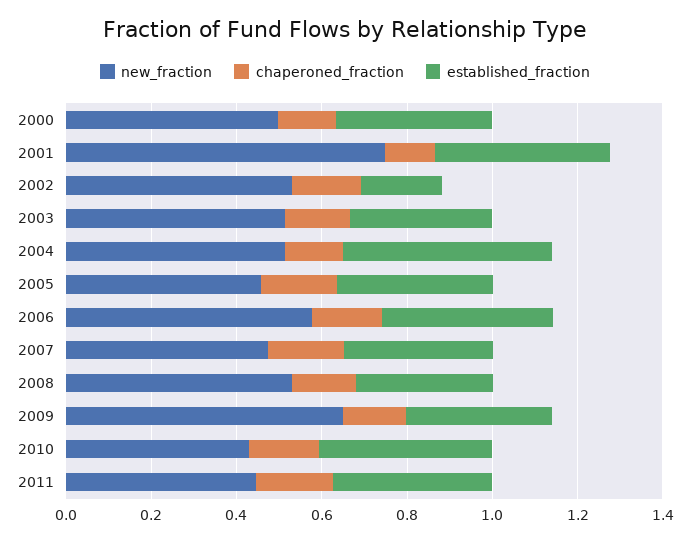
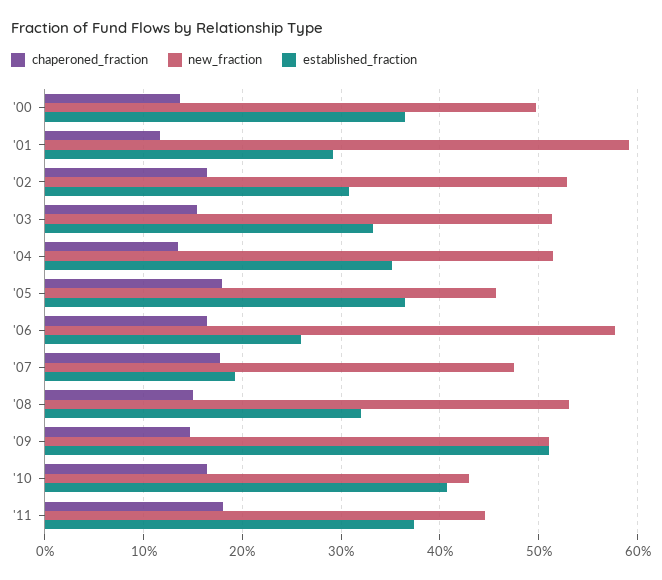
new_fraction, 2001: 0.75 -> 0.59
established_fraction, 2001: 0.4 -> 0.29
established_fraction, 2002: 0.2 -> 0.31
established_fraction, 2004: 0.5 -> 0.35
established_fraction, 2006: 0.4 -> 0.26
established_fraction, 2007: 0.35 -> 0.19
new_fraction, 2009: 0.65 -> 0.51
established_fraction, 2009: 0.35 -> 0.51

